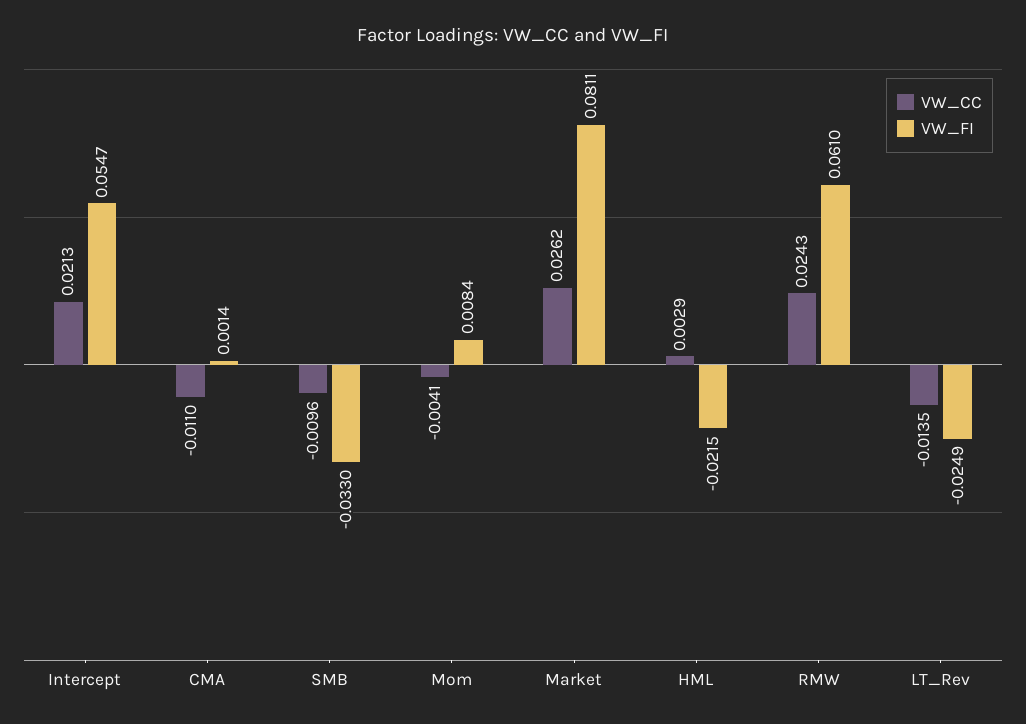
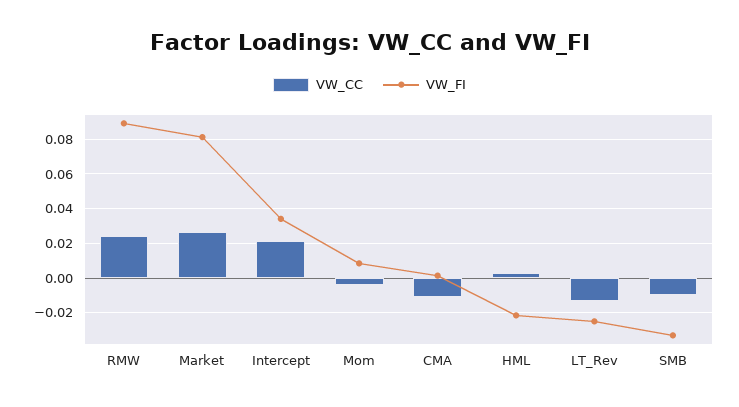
VW_FI, Intercept: 0.0547 -> 0.035
VW_FI, RMW: 0.061 -> 0.09

